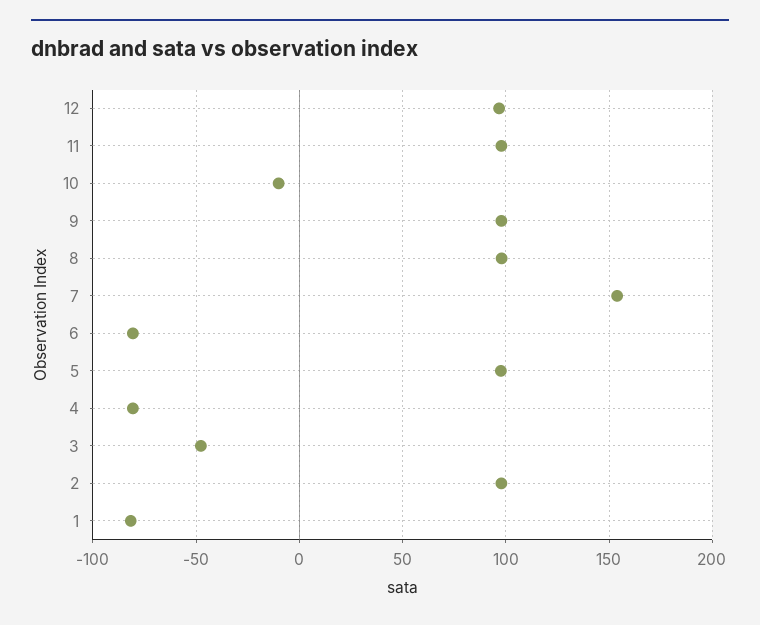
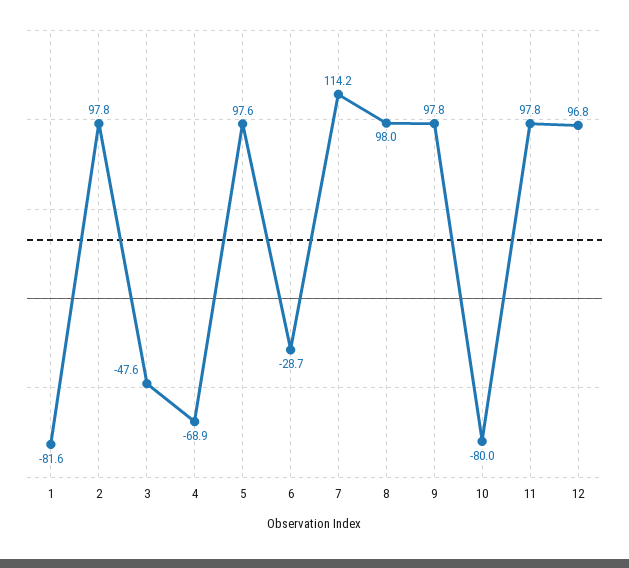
10: -10 -> -80
7: 155 -> 114.2
6: -80 -> -28.7
4: -80 -> -68.9

